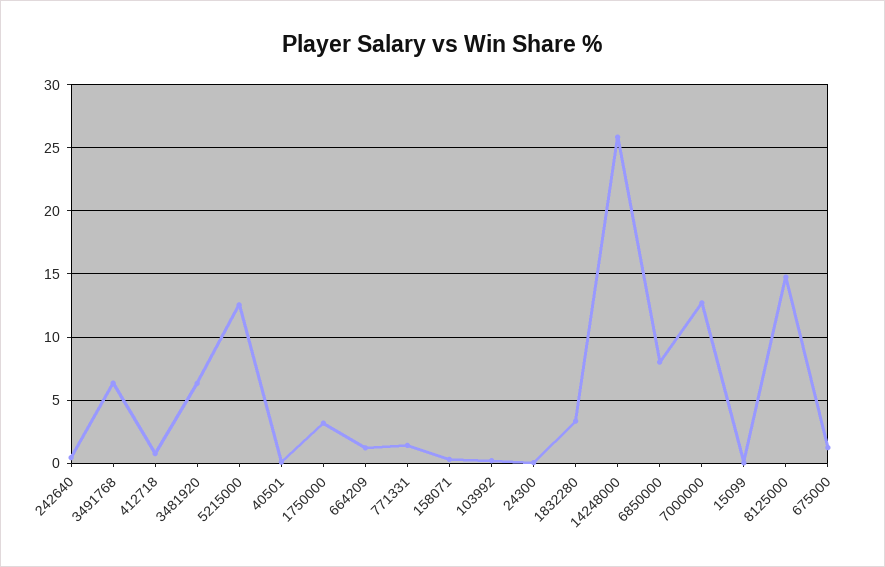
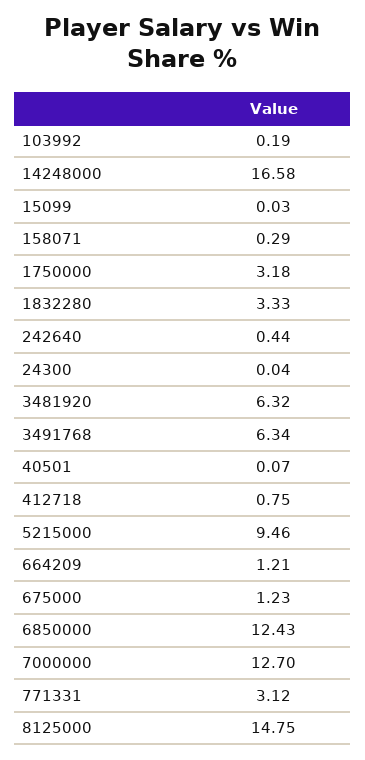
5215000: 12.5 -> 9.46
771331: 1.5 -> 3.12
14248000: 26 -> 16.58
6850000: 8 -> 12.43

